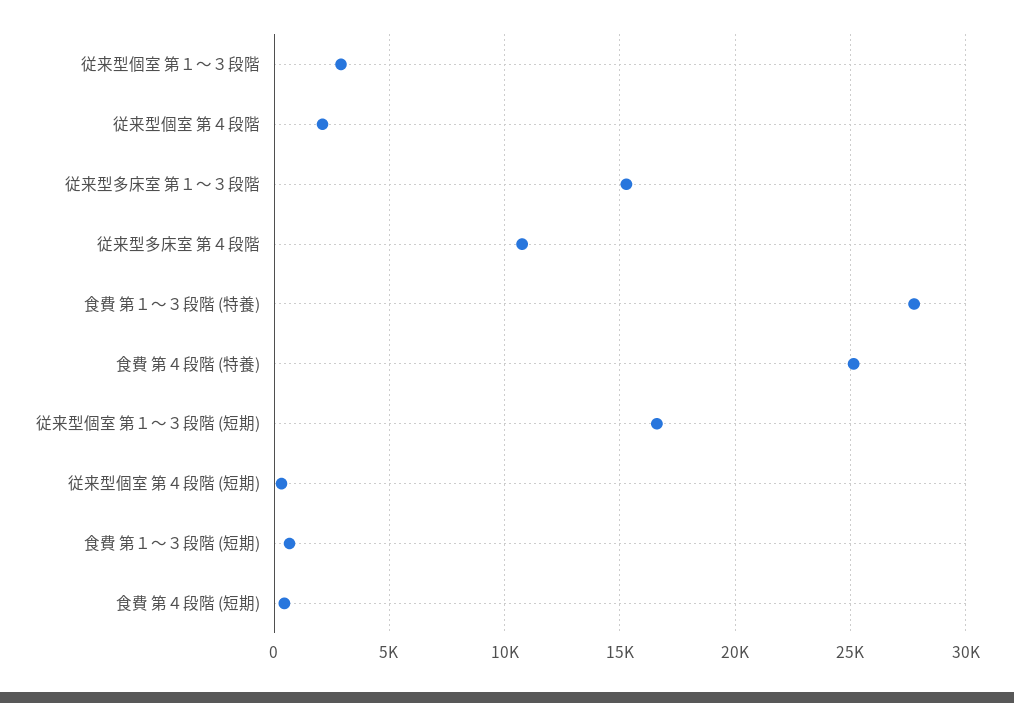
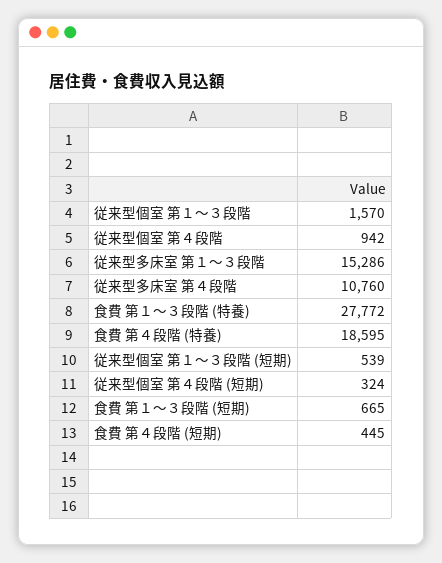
従来型個室 第１～３段階: 3000 -> 1570
従来型個室 第４段階: 2000 -> 942
食費 第４段階 (特養): 25000 -> 18595
従来型個室 第１～３段階 (短期): 16500 -> 539

